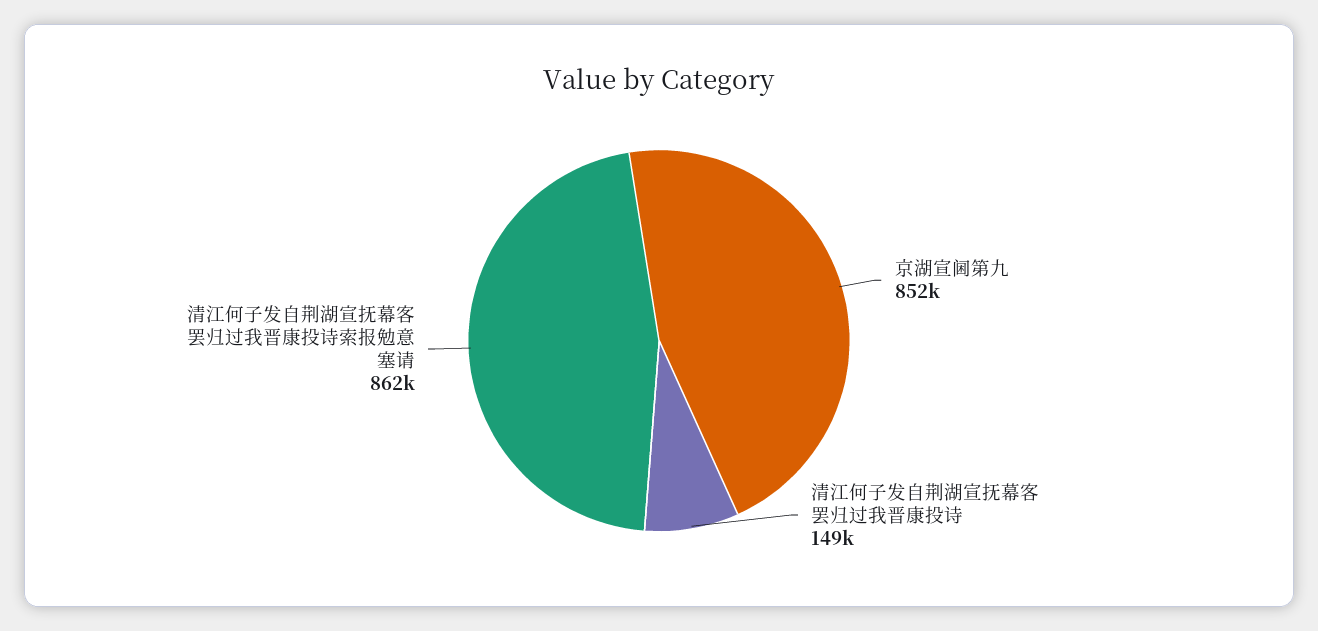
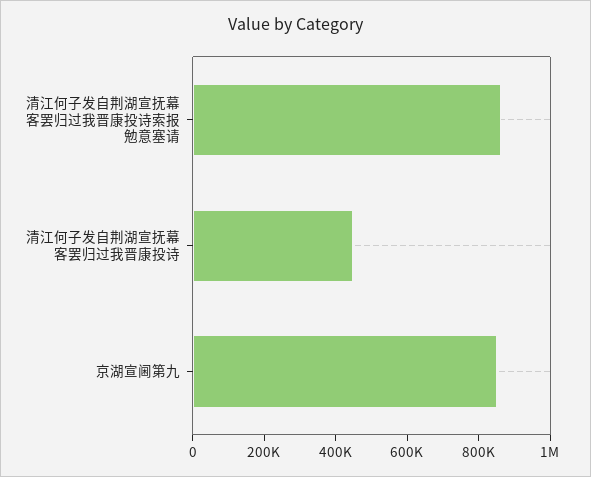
清江何子发自荆湖宣抚幕客罢归过我晋康投诗: 149000 -> 450000

